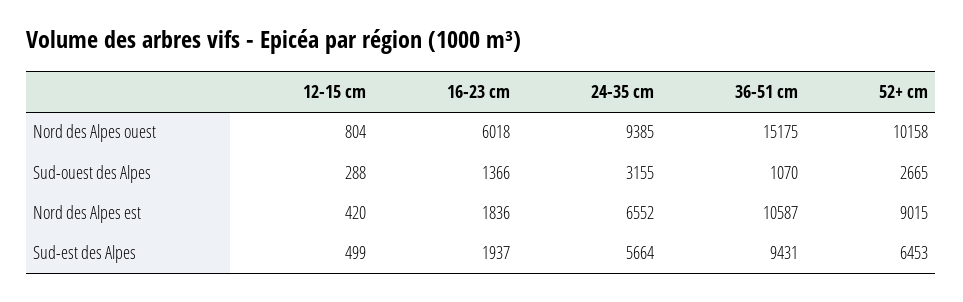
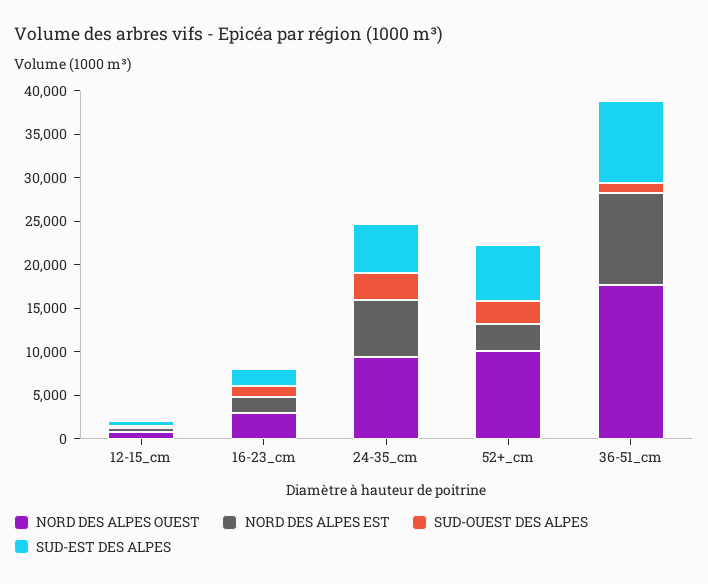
Nord des Alpes ouest, 16-23 cm: 6018 -> 3000
Nord des Alpes ouest, 36-51 cm: 15175 -> 18000
Nord des Alpes est, 52+ cm: 9015 -> 3000

